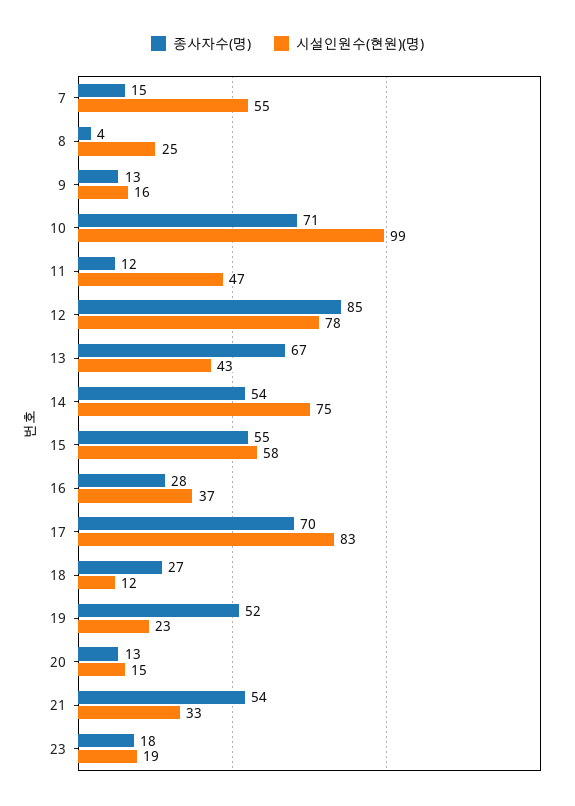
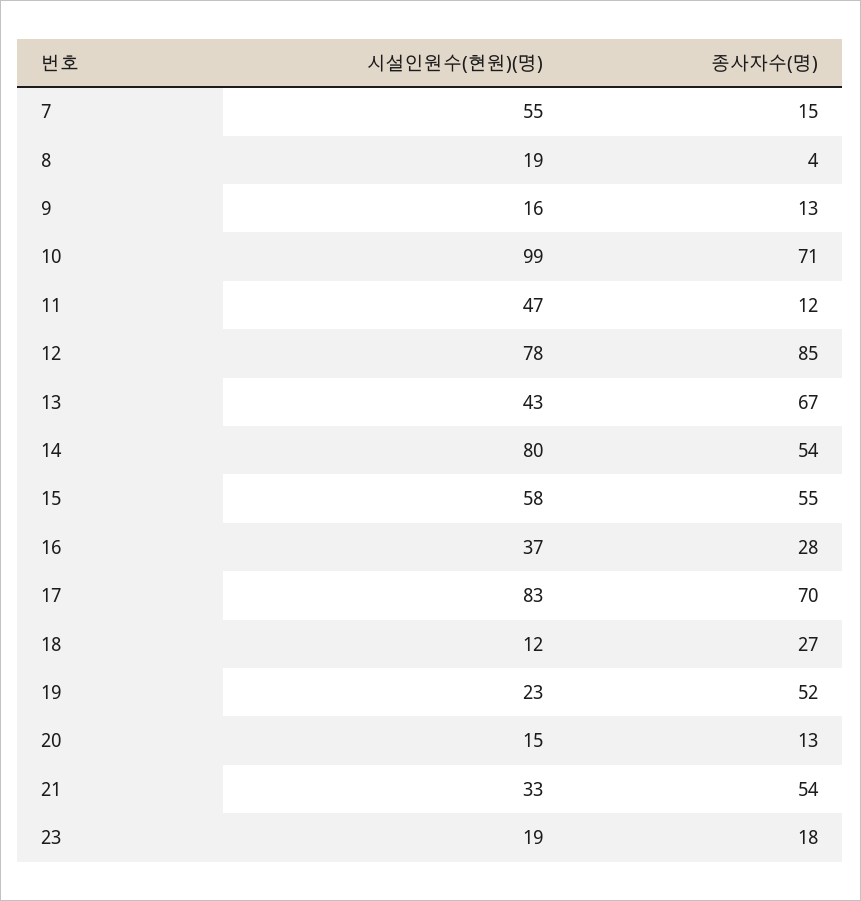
시설인원수(현원)(명), 8: 25 -> 19
시설인원수(현원)(명), 14: 75 -> 80

